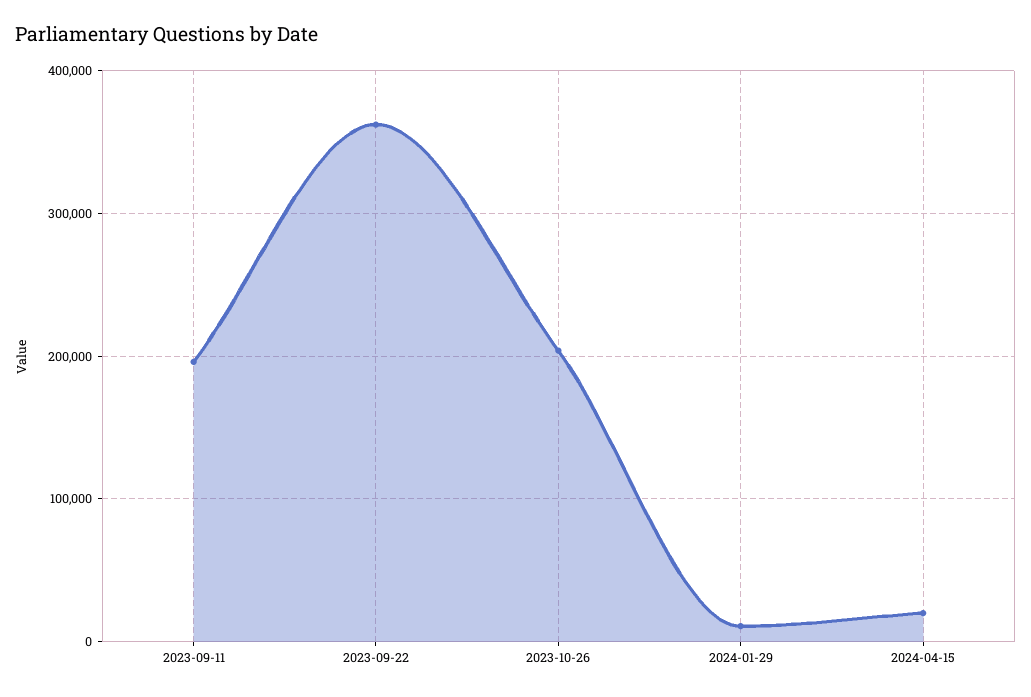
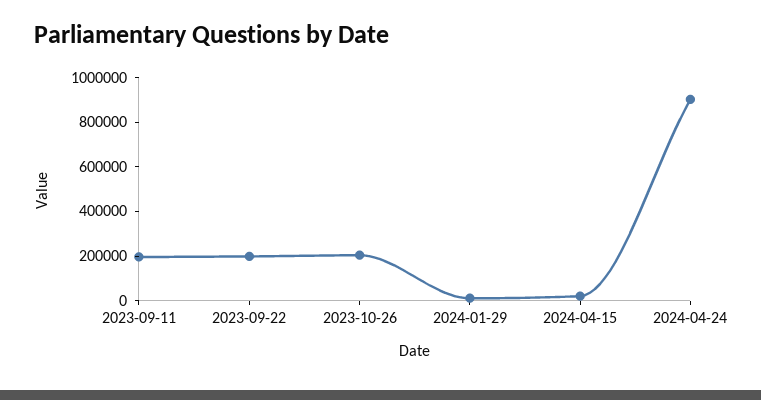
2023-09-22: 360000 -> 200000
2024-04-24: none -> 900000

